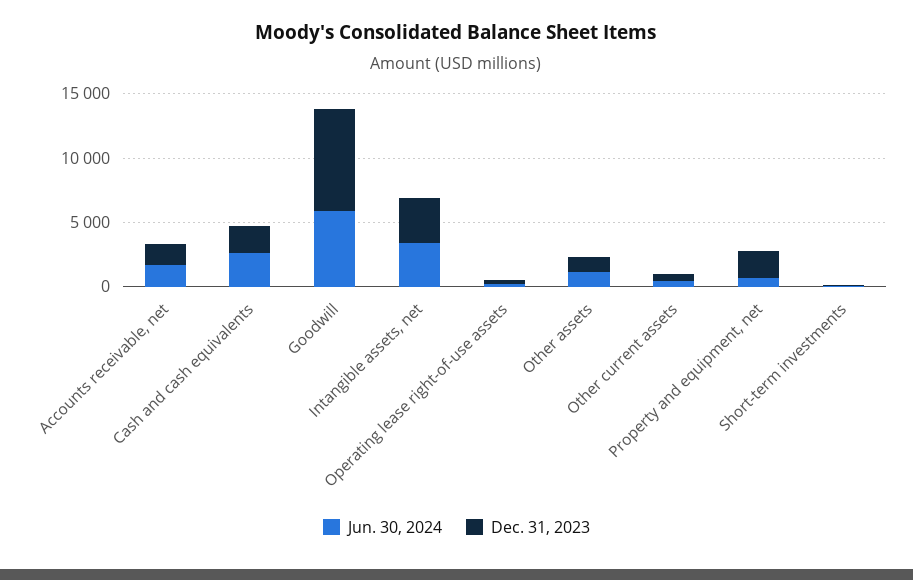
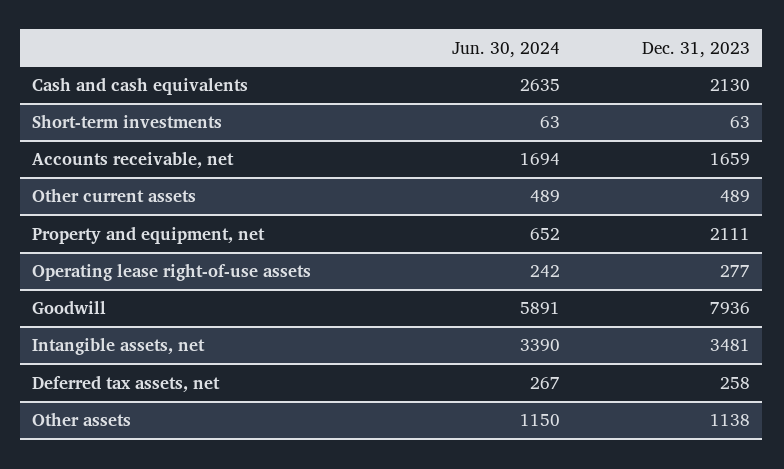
Jun. 30, 2024, Deferred tax assets, net: none -> 267
Dec. 31, 2023, Deferred tax assets, net: none -> 258

